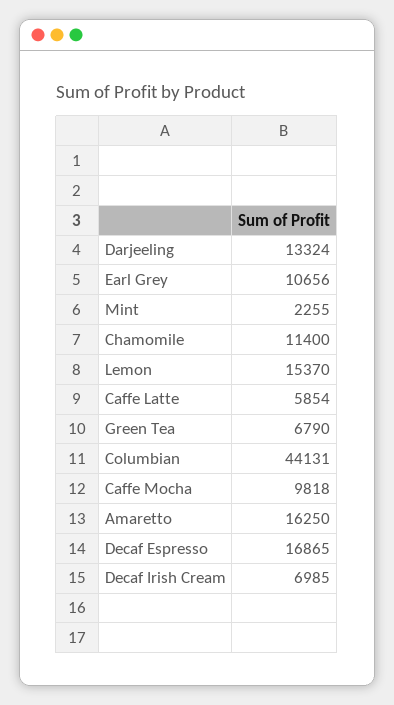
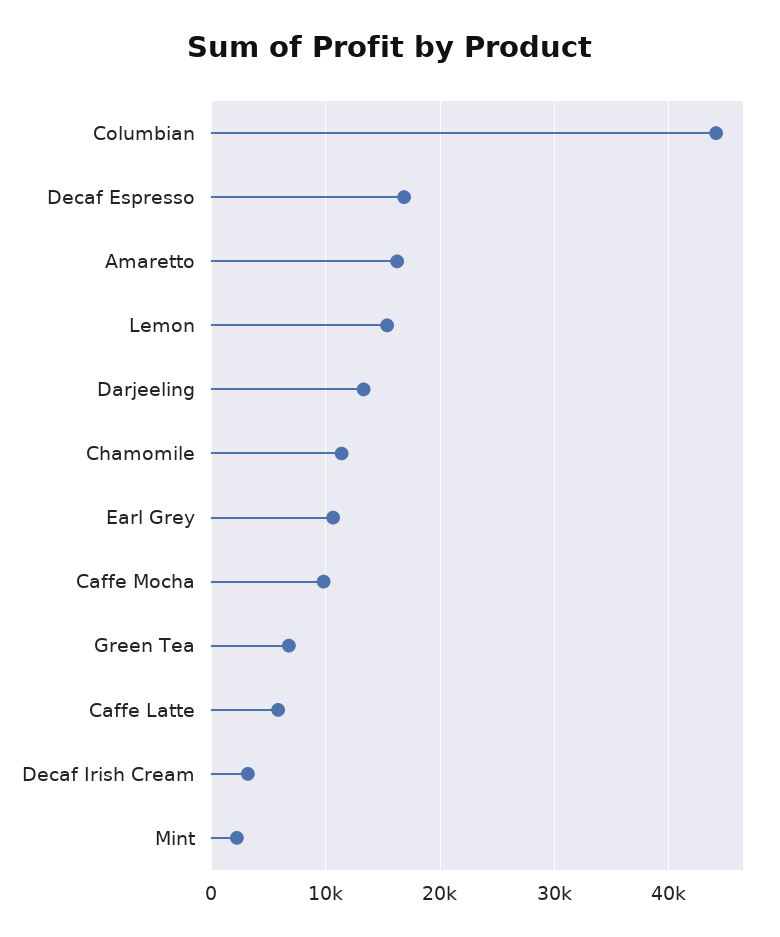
Decaf Irish Cream: 6985 -> 3000

